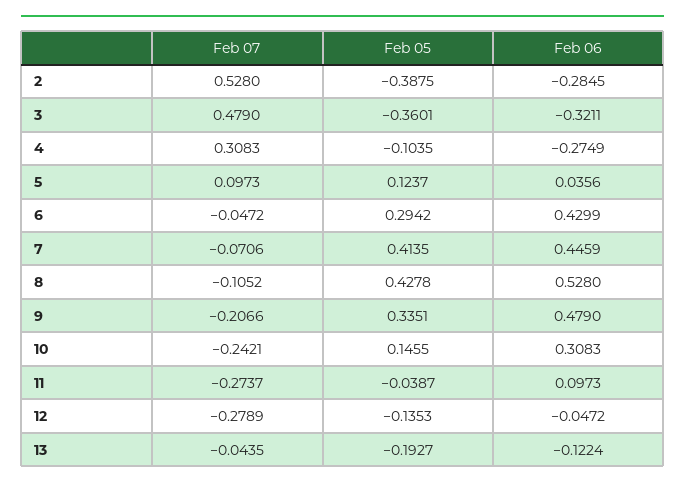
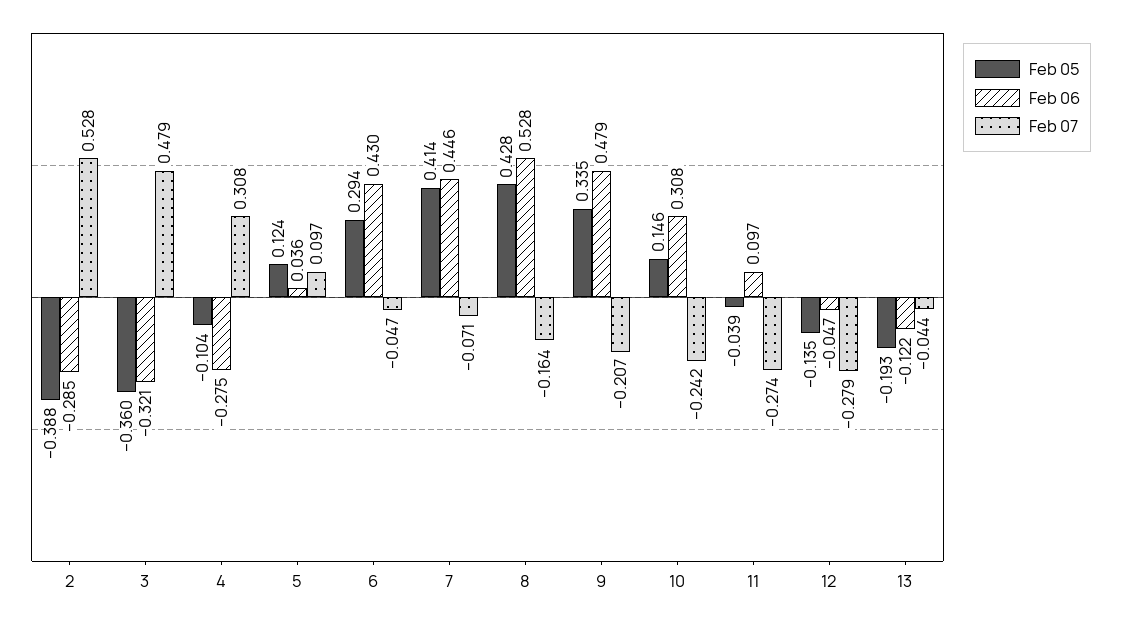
Feb 07, 8: -0.1052 -> -0.164

